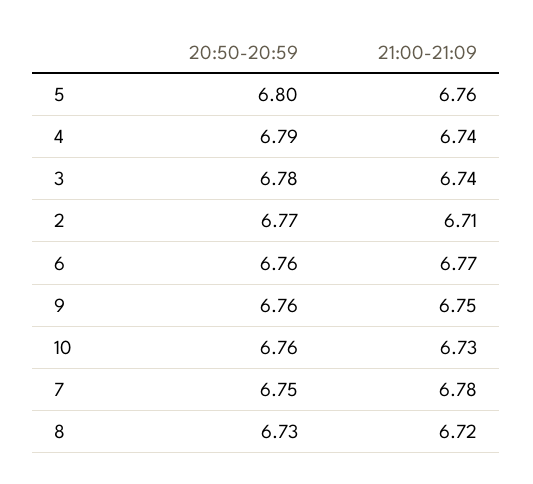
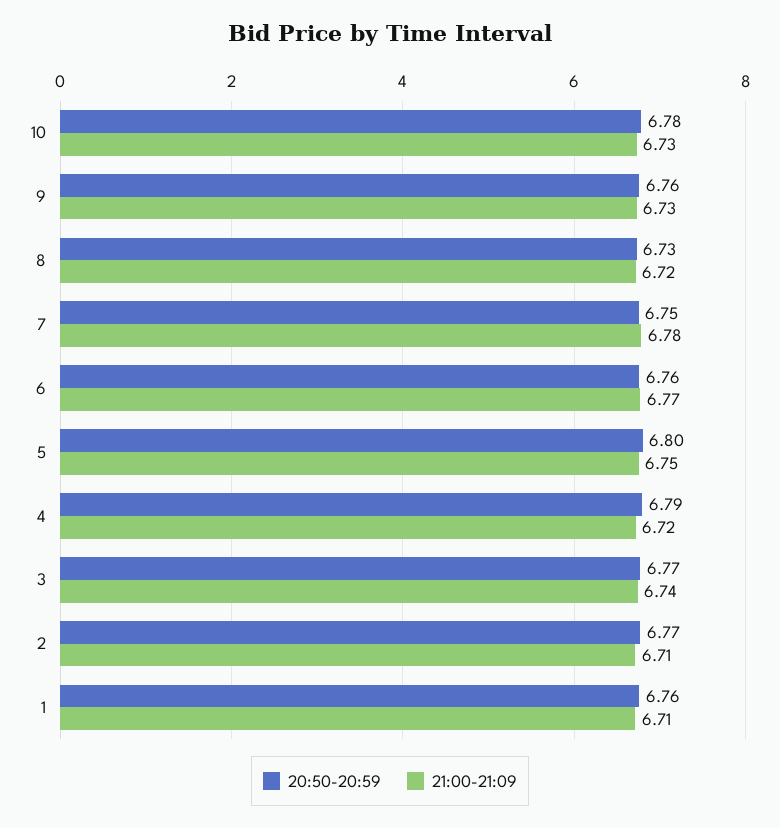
21:00-21:09, 5: 6.76 -> 6.75
21:00-21:09, 4: 6.74 -> 6.72
20:50-20:59, 3: 6.78 -> 6.77
21:00-21:09, 9: 6.75 -> 6.73
20:50-20:59, 10: 6.76 -> 6.78
20:50-20:59, 1: none -> 6.76
21:00-21:09, 1: none -> 6.71

